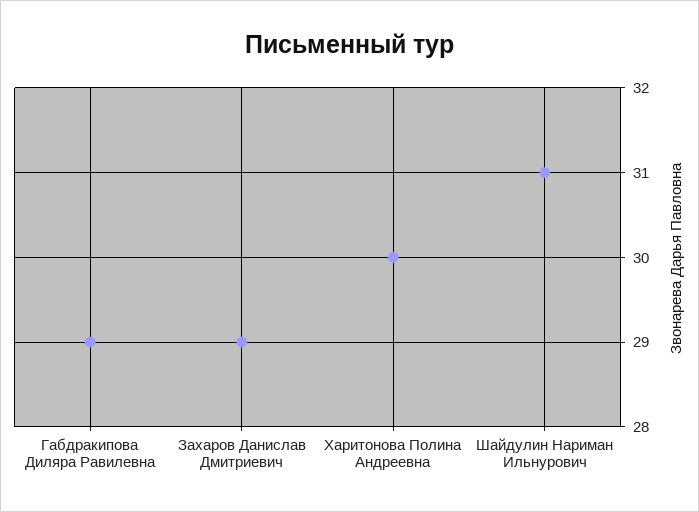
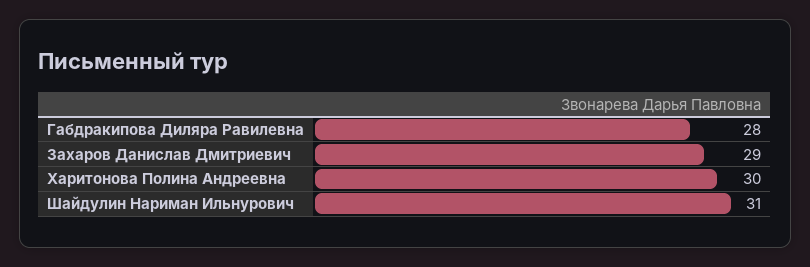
Габдракипова Диляра Равилевна: 29 -> 28

